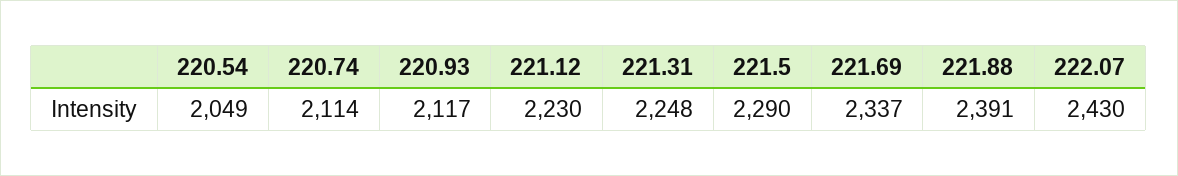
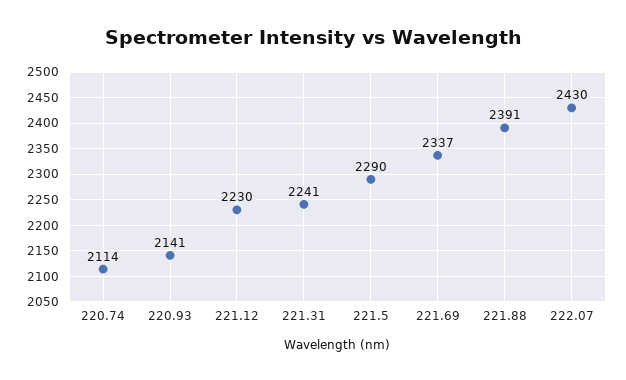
220.54: 2049 -> none
220.93: 2117 -> 2141
221.31: 2248 -> 2241

